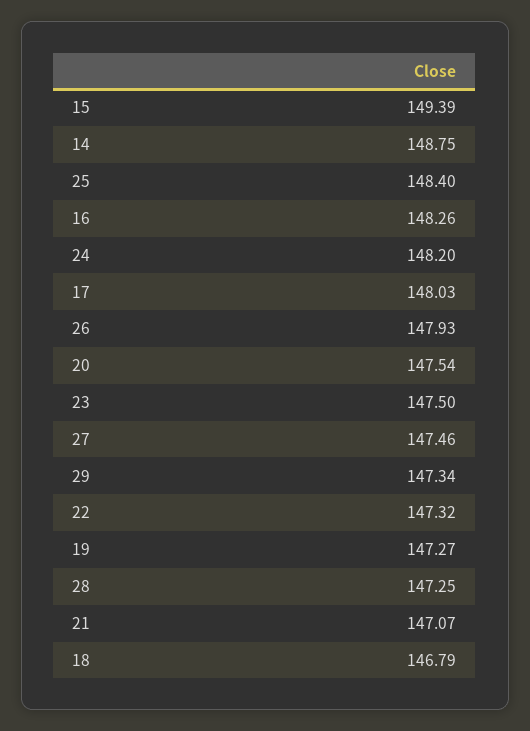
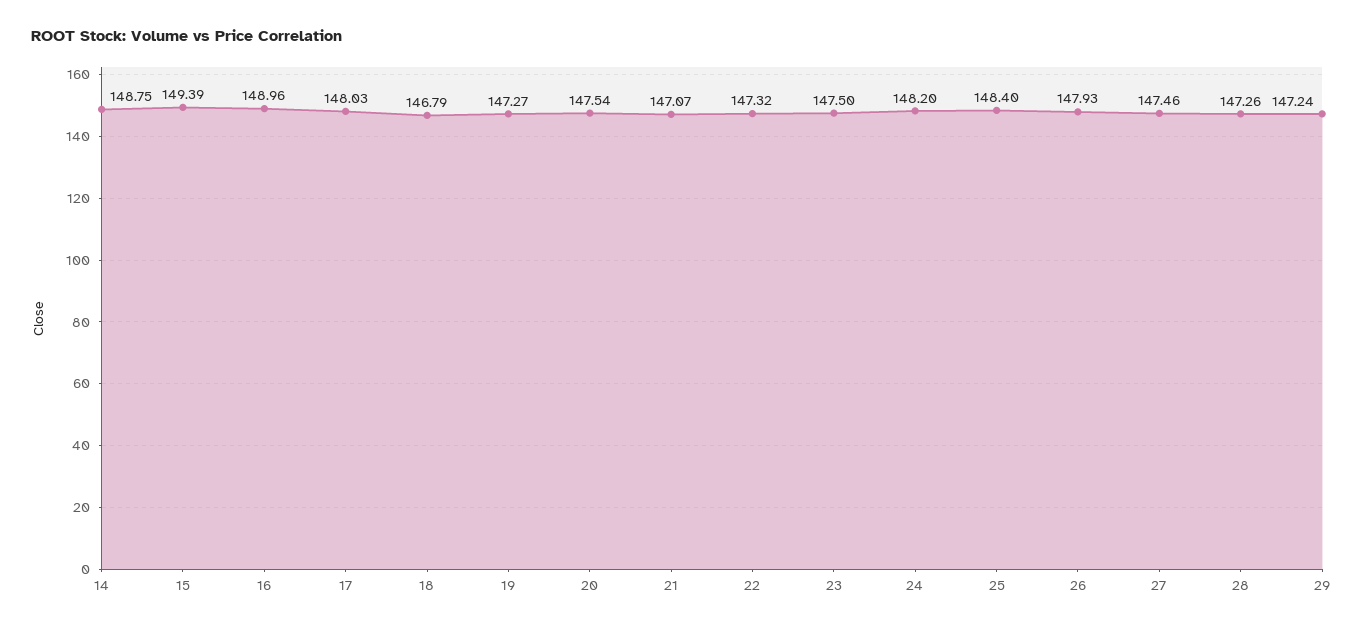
16: 148.26 -> 148.96
29: 147.34 -> 147.24
28: 147.25 -> 147.26

